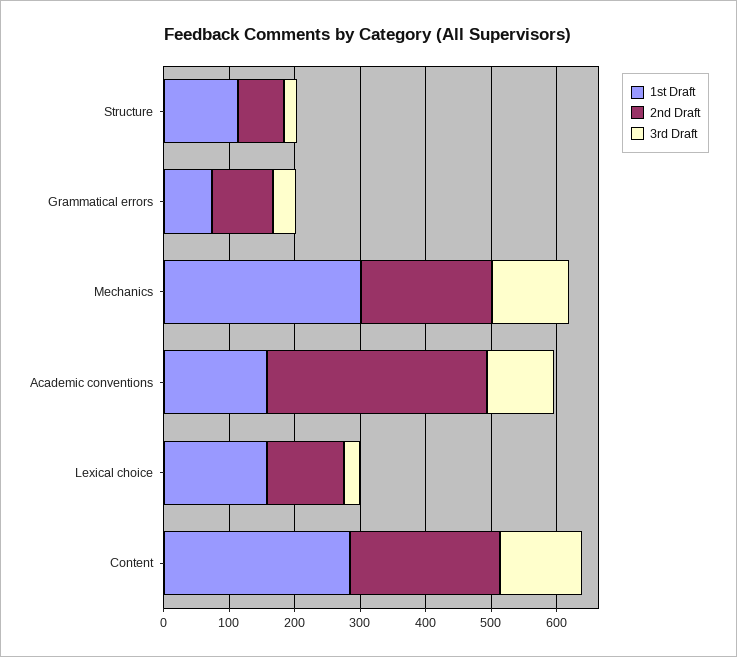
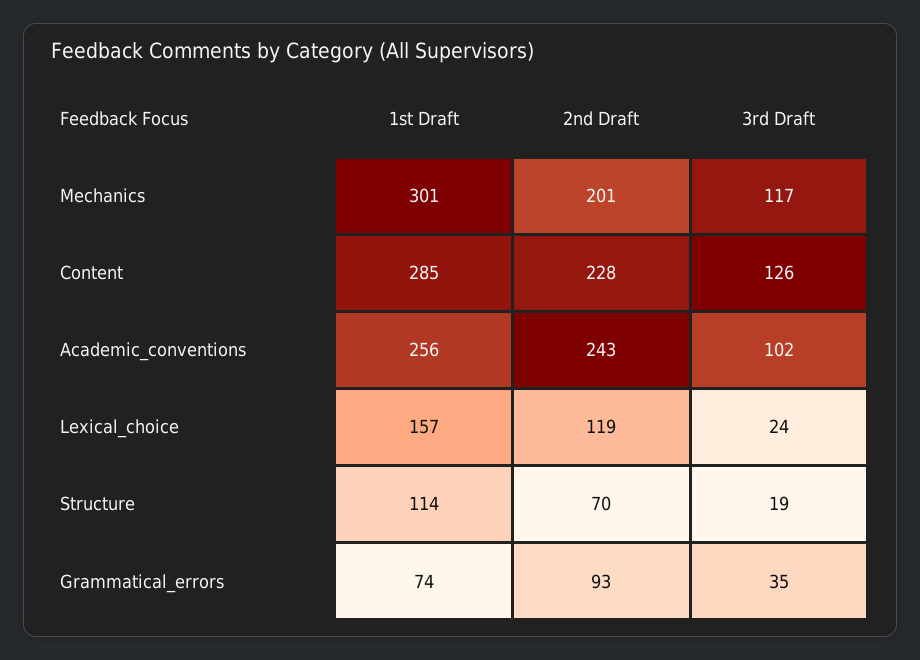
1st Draft, Academic conventions: 160 -> 256
2nd Draft, Academic conventions: 340 -> 243

